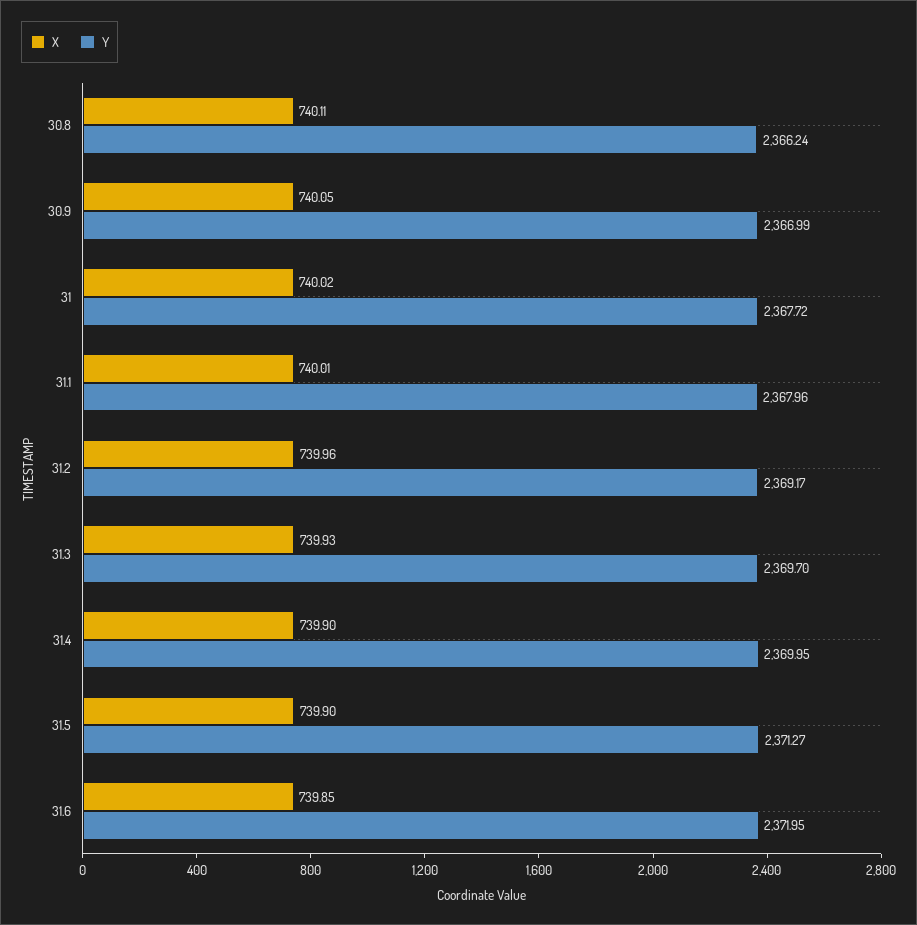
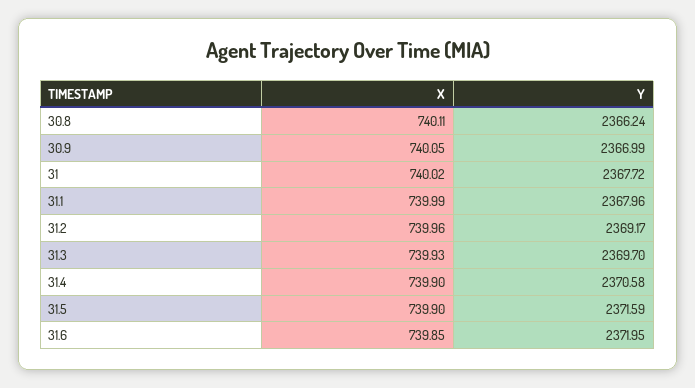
X, 31.1: 740.01 -> 739.99
Y, 31.4: 2369.95 -> 2370.58
Y, 31.5: 2371.27 -> 2371.59

